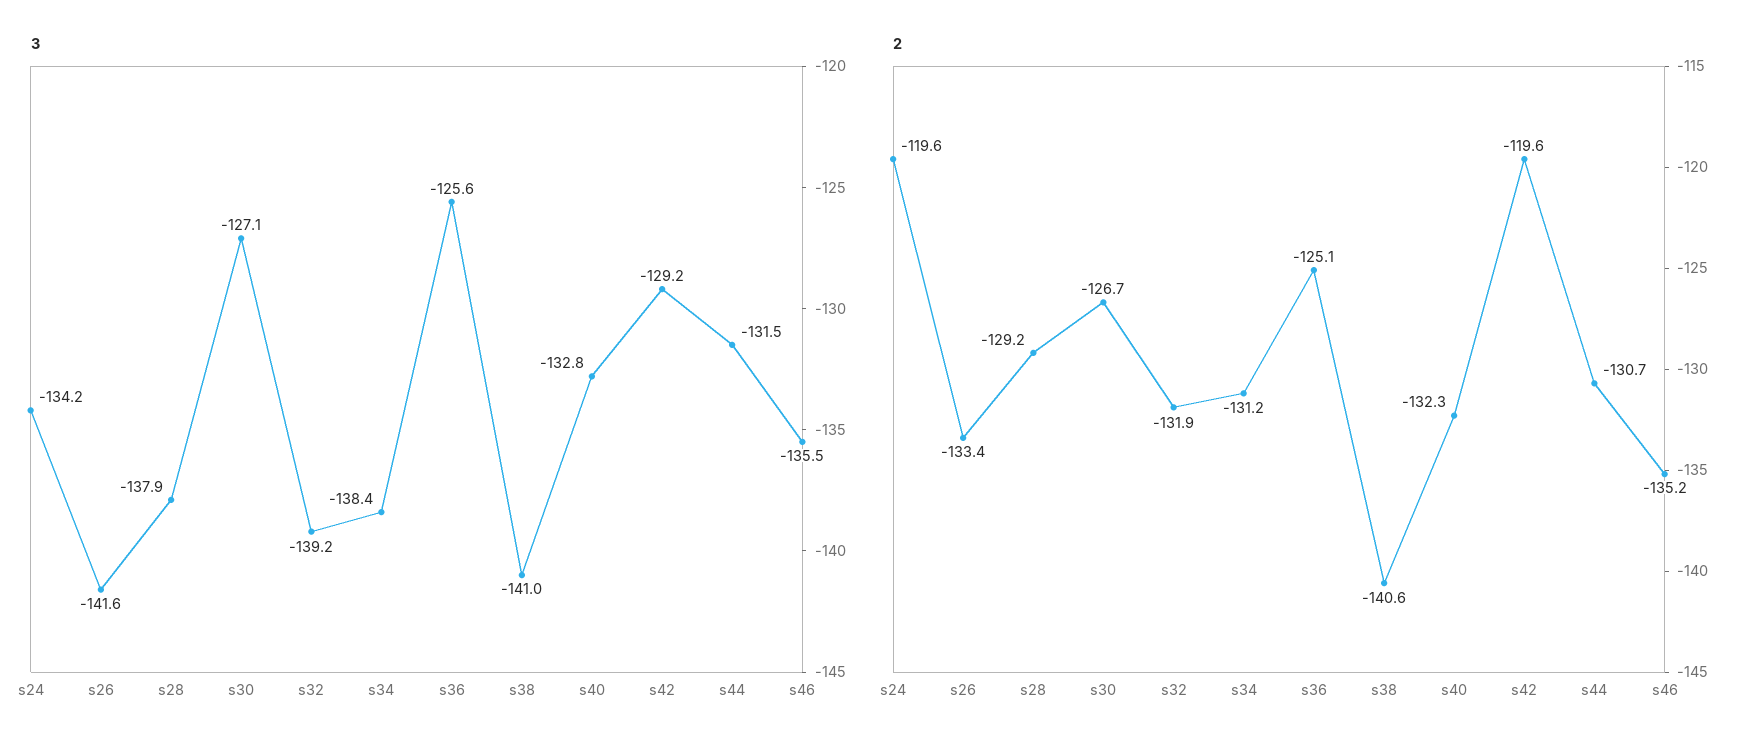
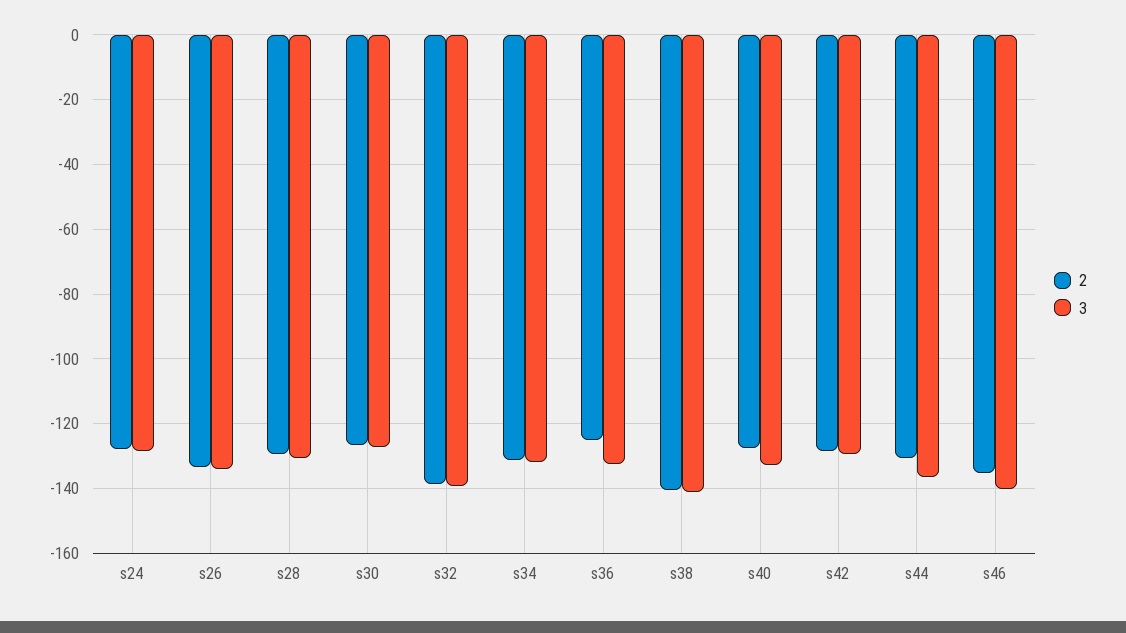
3, s24: -134.2 -> -128
3, s26: -141.6 -> -134
3, s28: -137.9 -> -130
3, s34: -138.4 -> -132
3, s36: -125.6 -> -132
3, s44: -131.5 -> -136
3, s46: -135.5 -> -140
2, s24: -119.6 -> -128
2, s32: -131.9 -> -138
2, s40: -132.3 -> -128
2, s42: -119.6 -> -128

